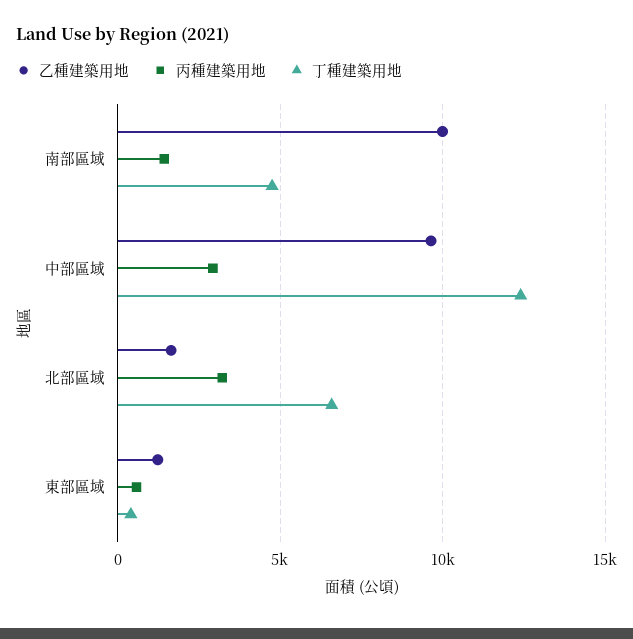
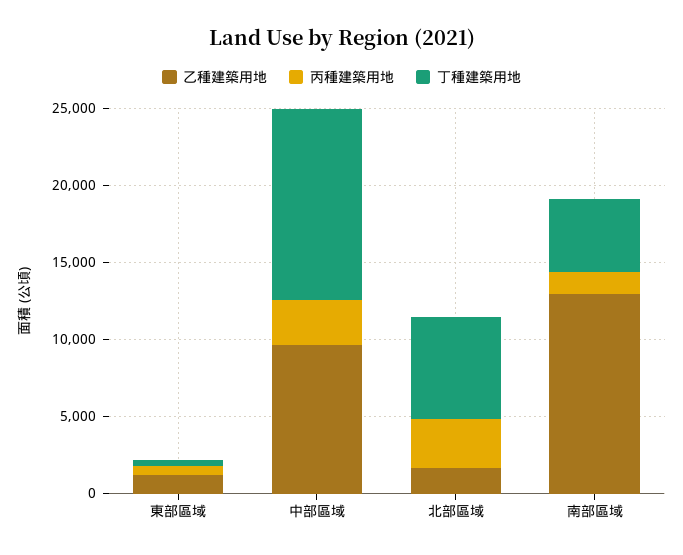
乙種建築用地, 南部區域: 10000 -> 13000

